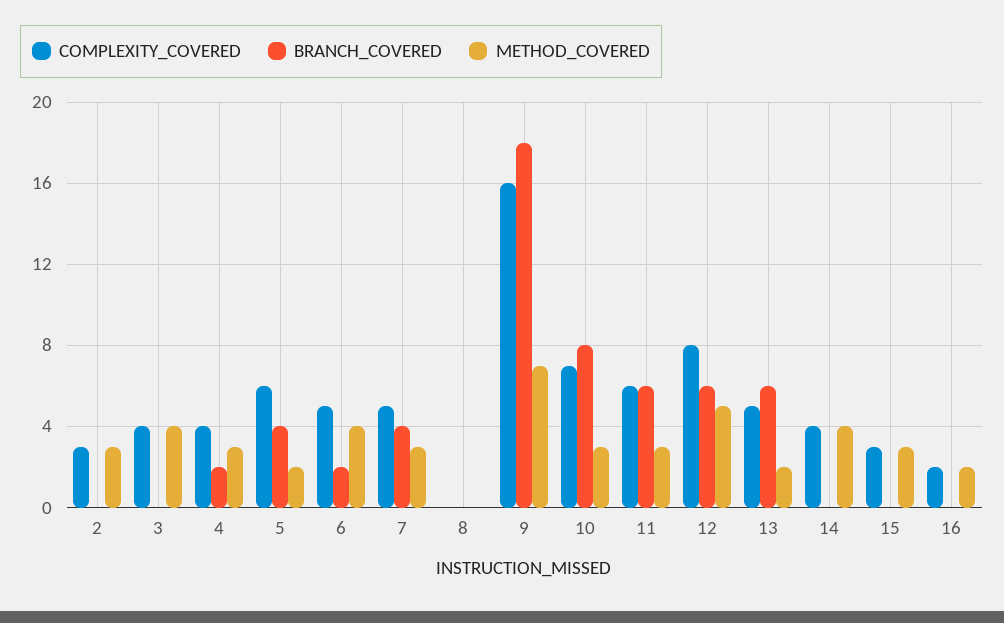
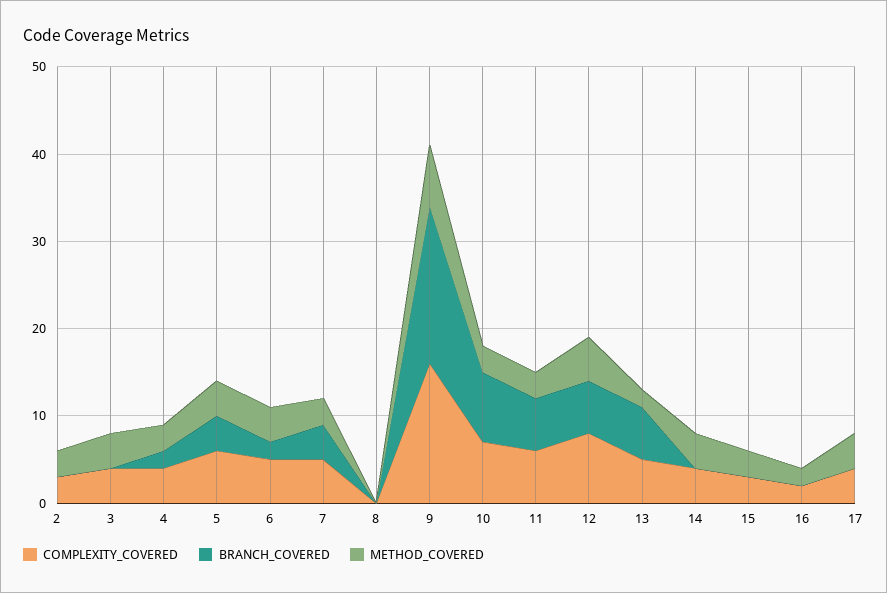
METHOD_COVERED, 5: 2 -> 4
COMPLEXITY_COVERED, 17: none -> 4
BRANCH_COVERED, 17: none -> 0
METHOD_COVERED, 17: none -> 4

